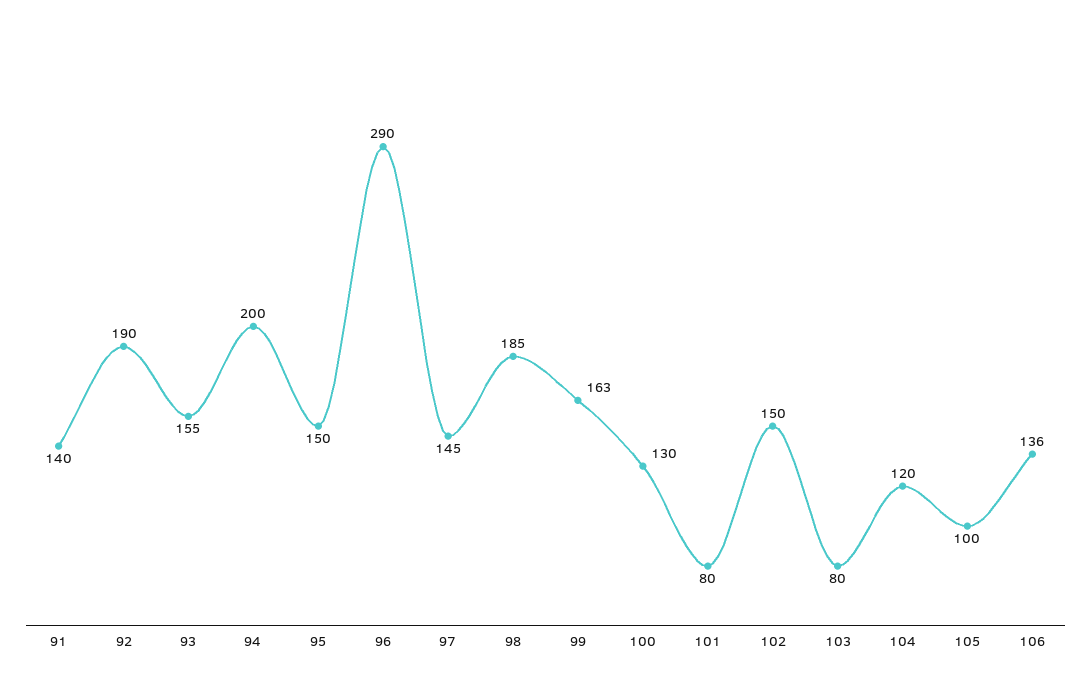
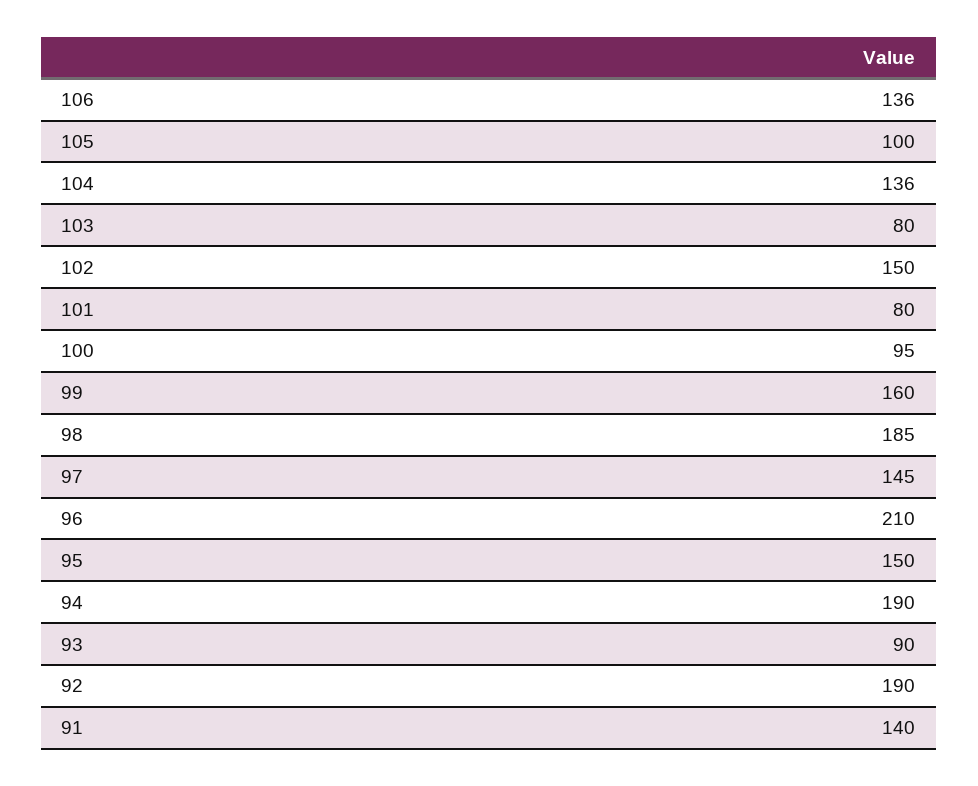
93: 155 -> 90
94: 200 -> 190
96: 290 -> 210
99: 163 -> 160
100: 130 -> 95
104: 120 -> 136

